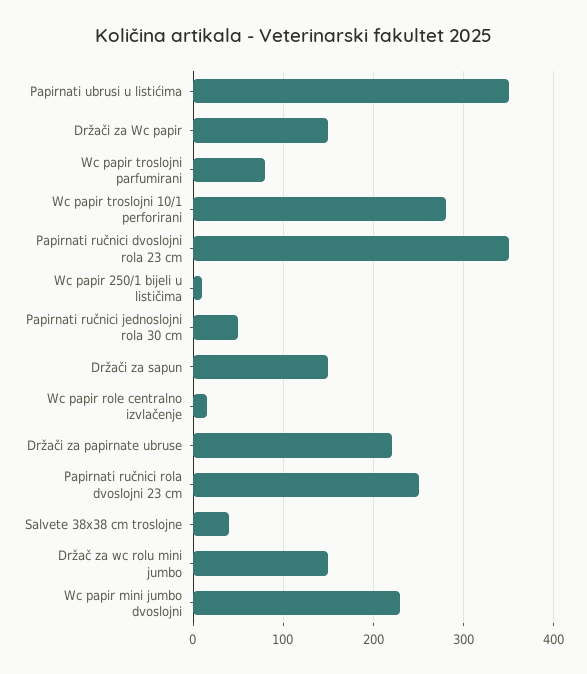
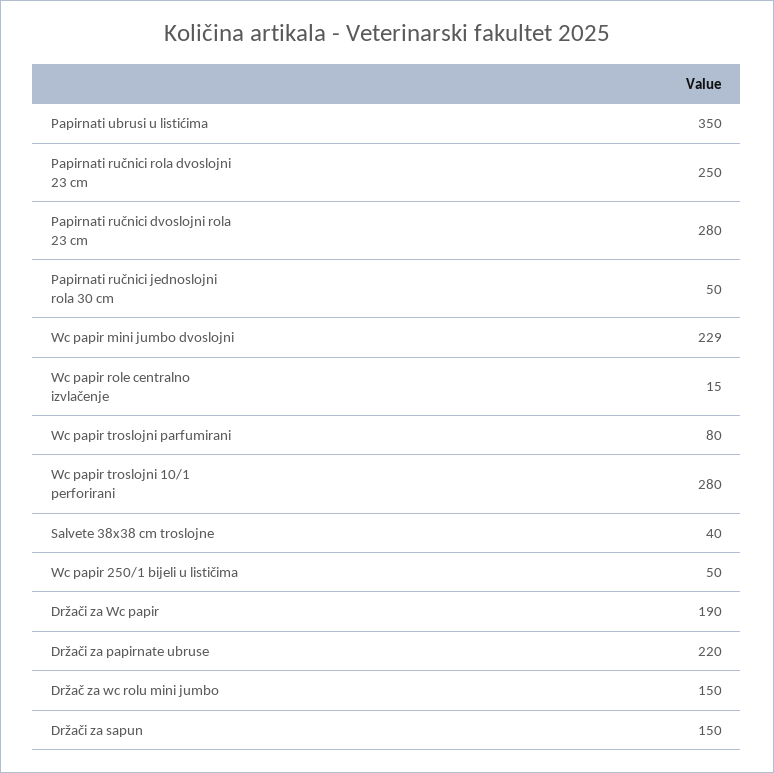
Držači za Wc papir: 150 -> 190
Papirnati ručnici dvoslojni rola 23 cm: 350 -> 280
Wc papir 250/1 bijeli u lističima: 10 -> 50

